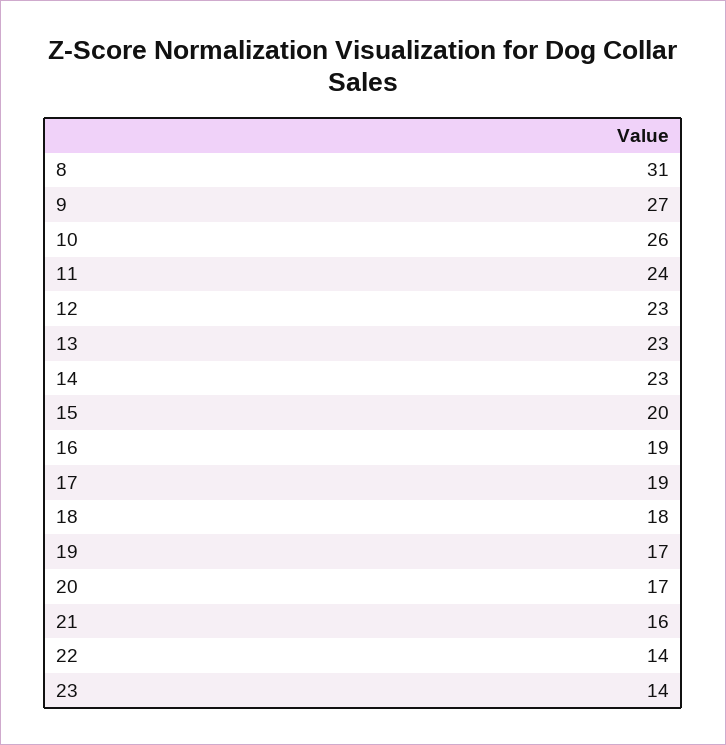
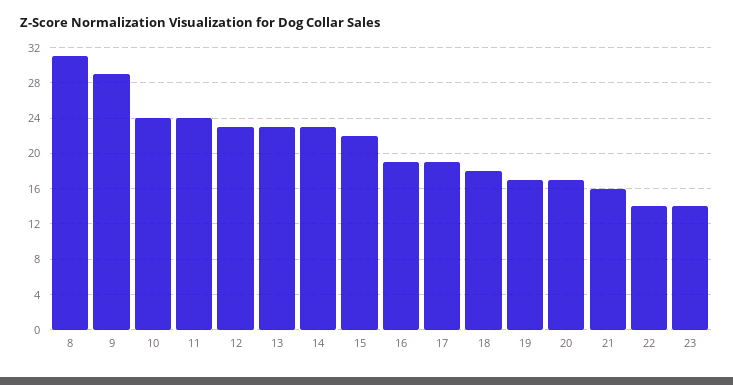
9: 27 -> 29
10: 26 -> 24
15: 20 -> 22

